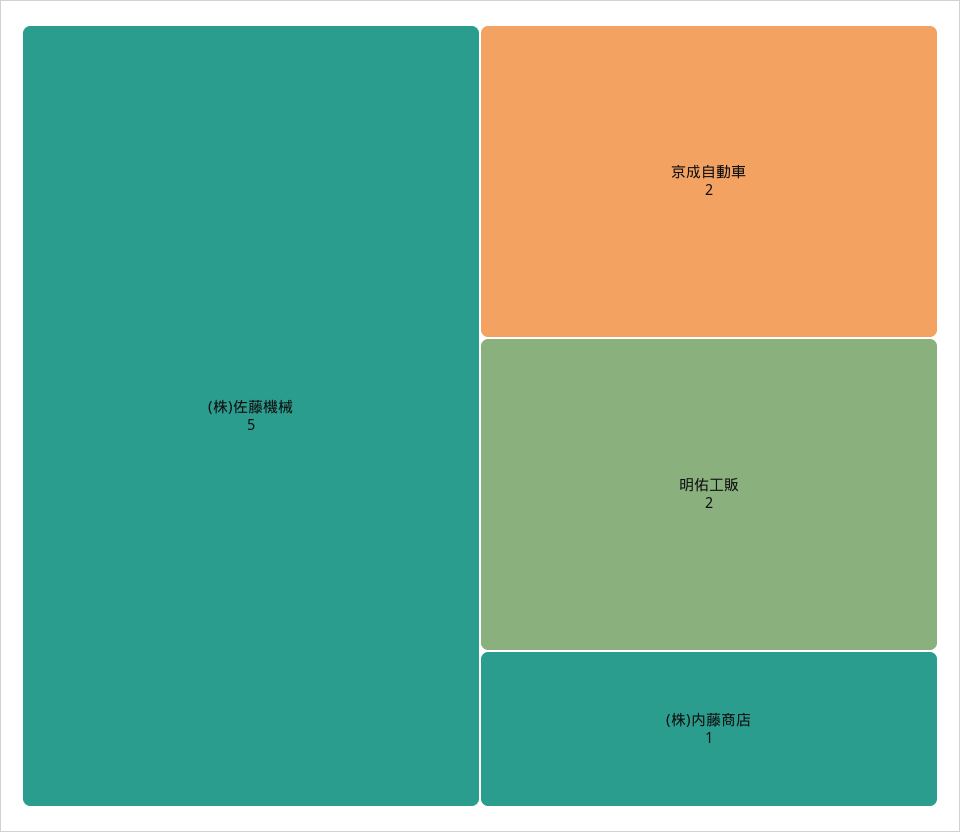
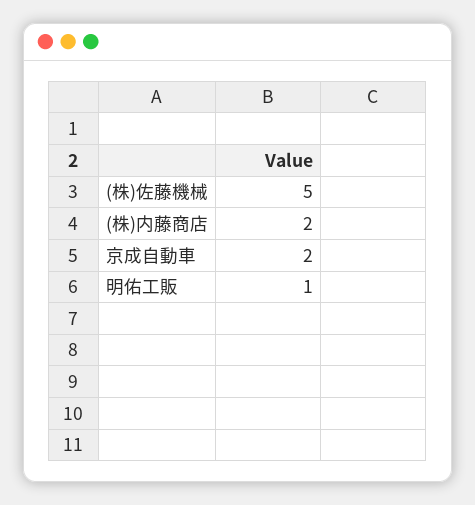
明佑工販: 2 -> 1
(株)内藤商店: 1 -> 2

